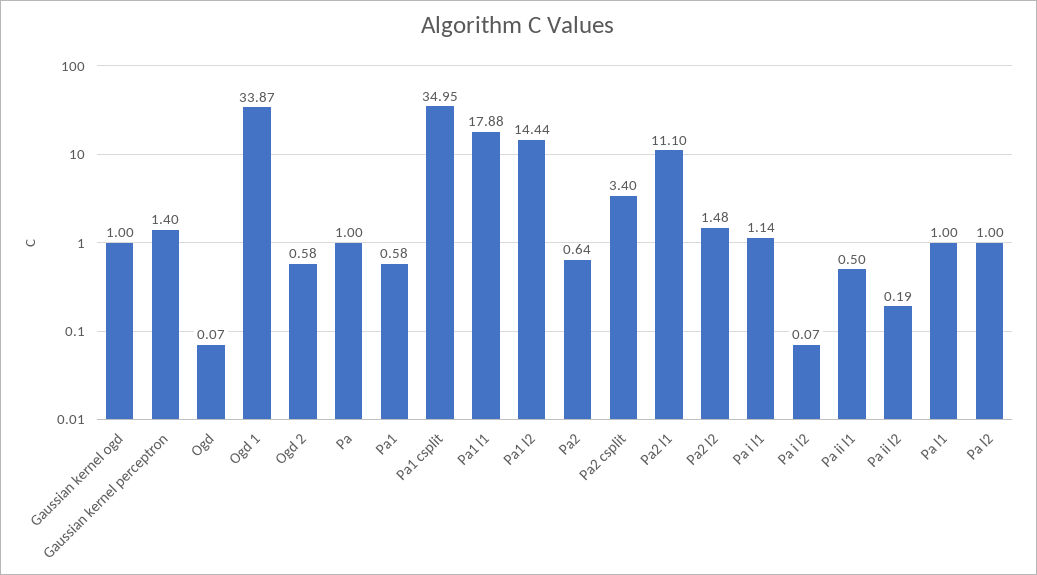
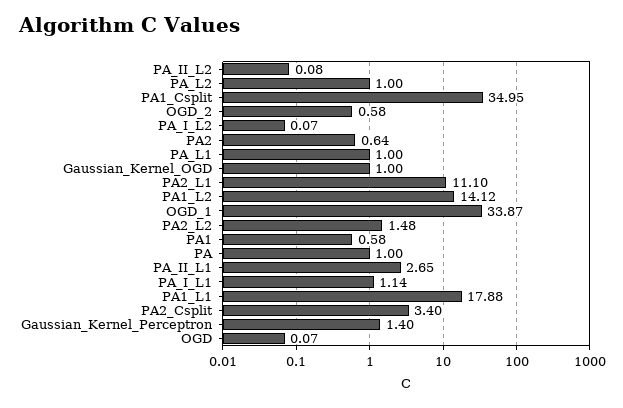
Pa1 l2: 14.44 -> 14.12
Pa ii l1: 0.5 -> 2.65
Pa ii l2: 0.19 -> 0.08

